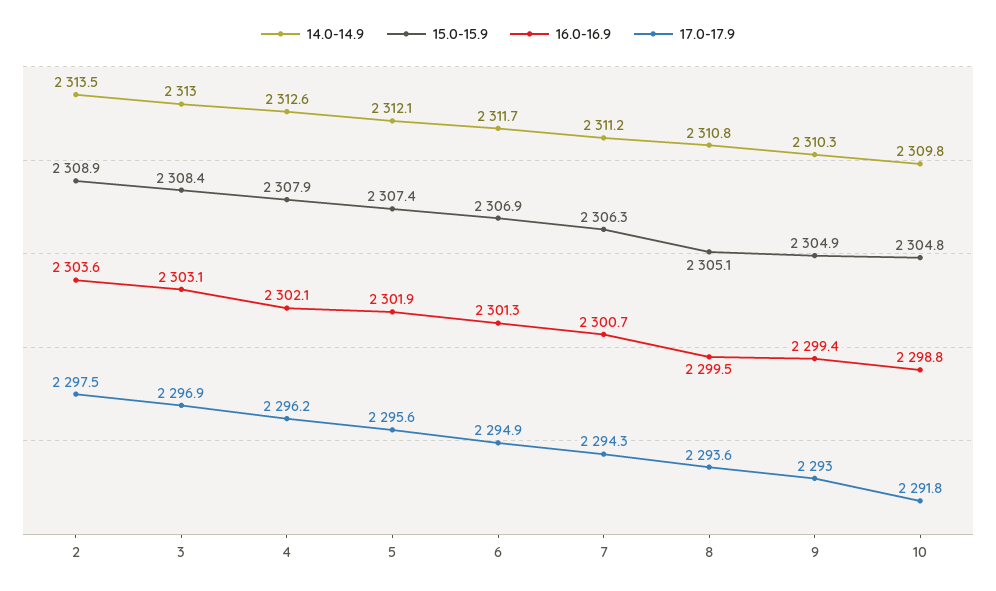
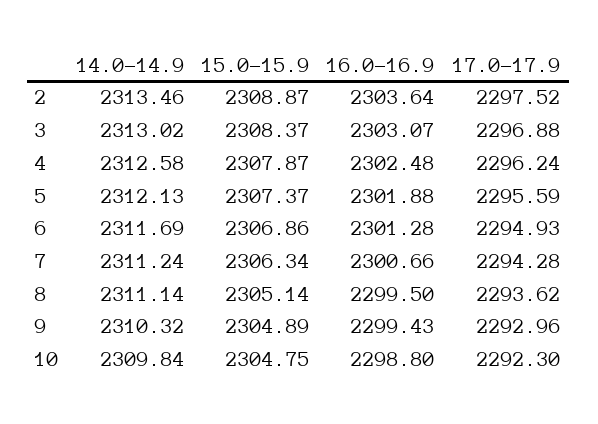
16.0-16.9, 4: 2302.1 -> 2302.48
14.0-14.9, 8: 2310.8 -> 2311.14
17.0-17.9, 10: 2291.8 -> 2292.3

